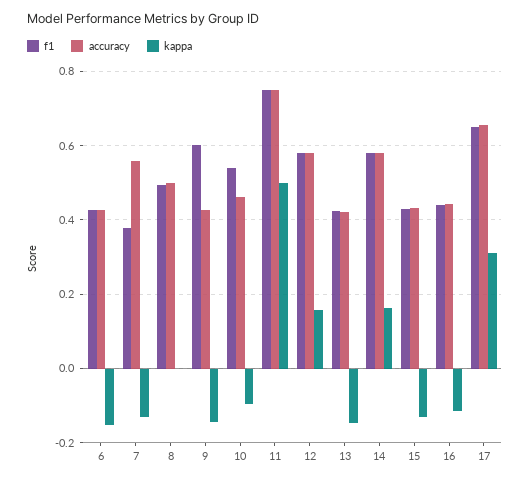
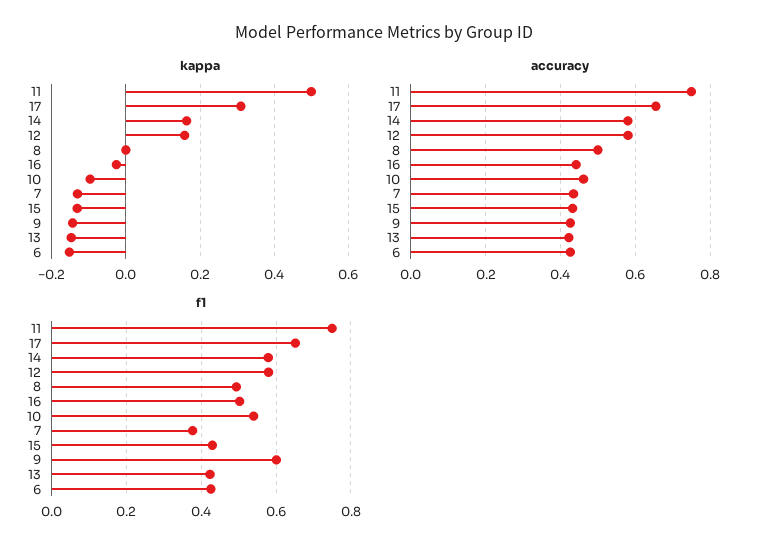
accuracy, 7: 0.56 -> 0.44
f1, 16: 0.44 -> 0.5
kappa, 16: -0.12 -> -0.02

